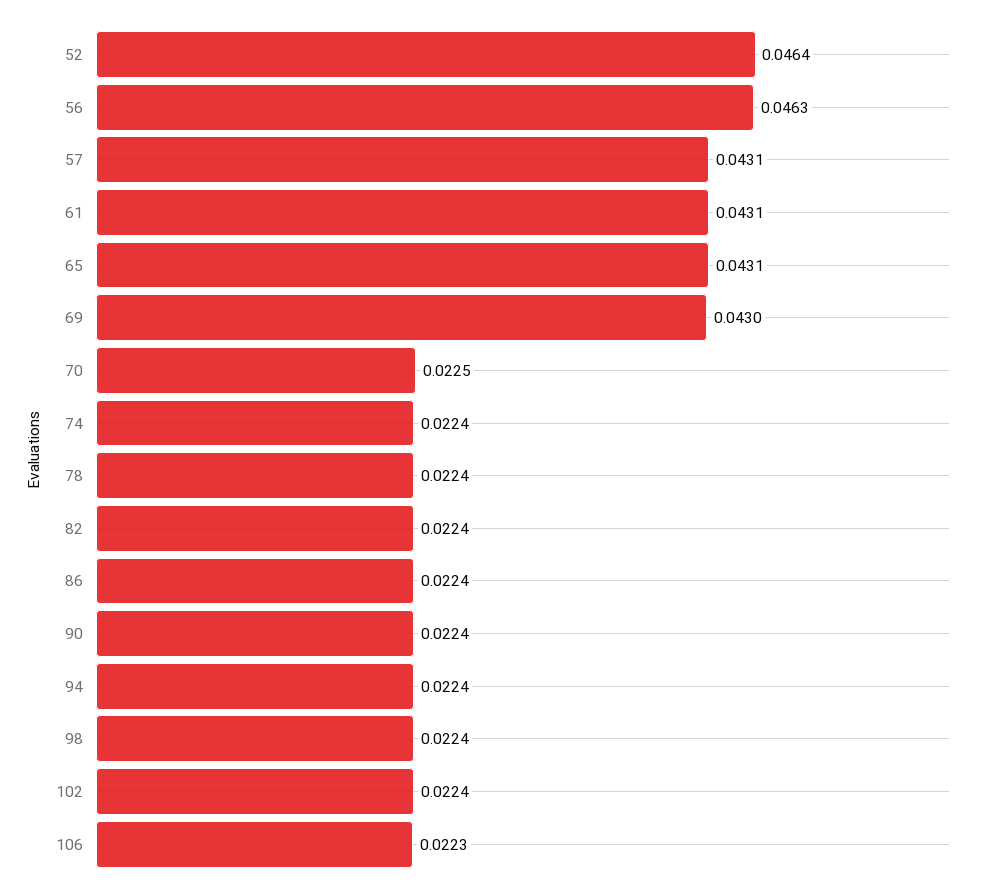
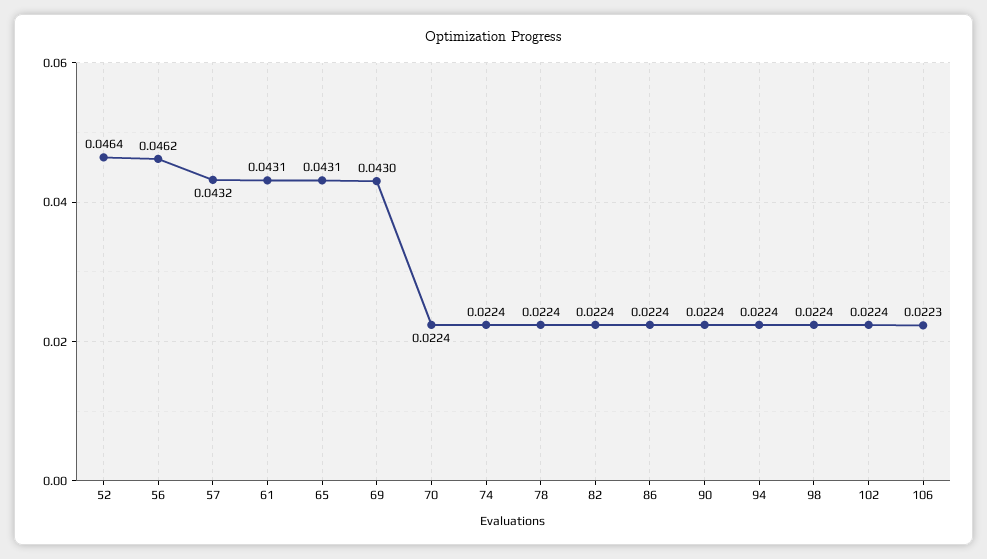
56: 0.0463 -> 0.0462
57: 0.0431 -> 0.0432
70: 0.0225 -> 0.0224

